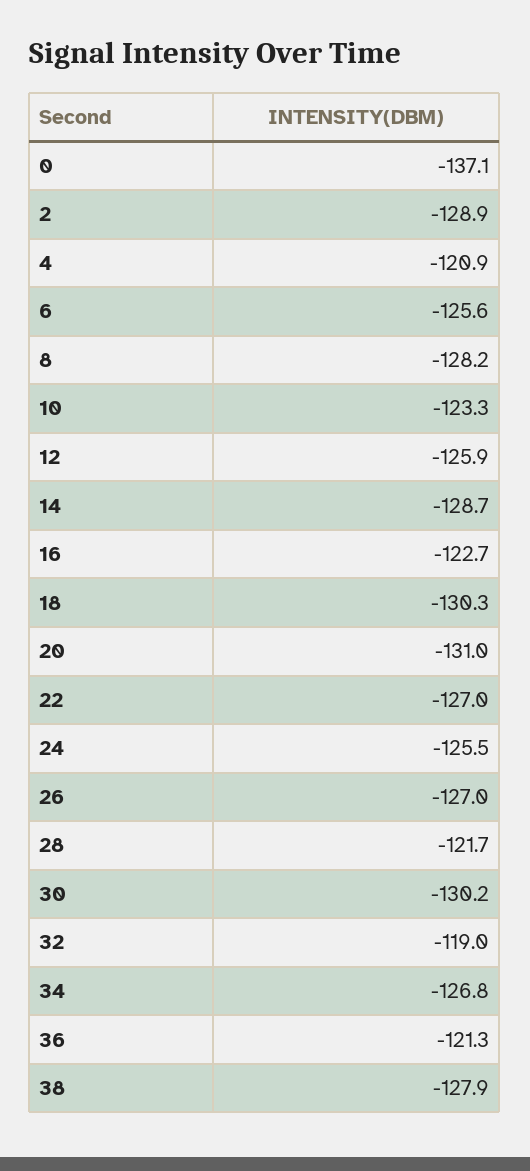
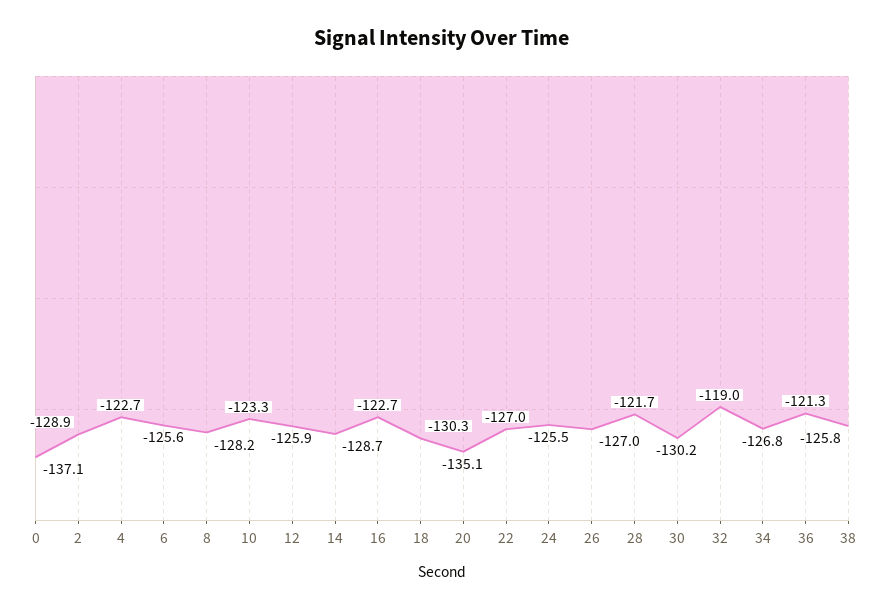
4: -120.9 -> -122.7
20: -131 -> -135.1
38: -127.9 -> -125.8

